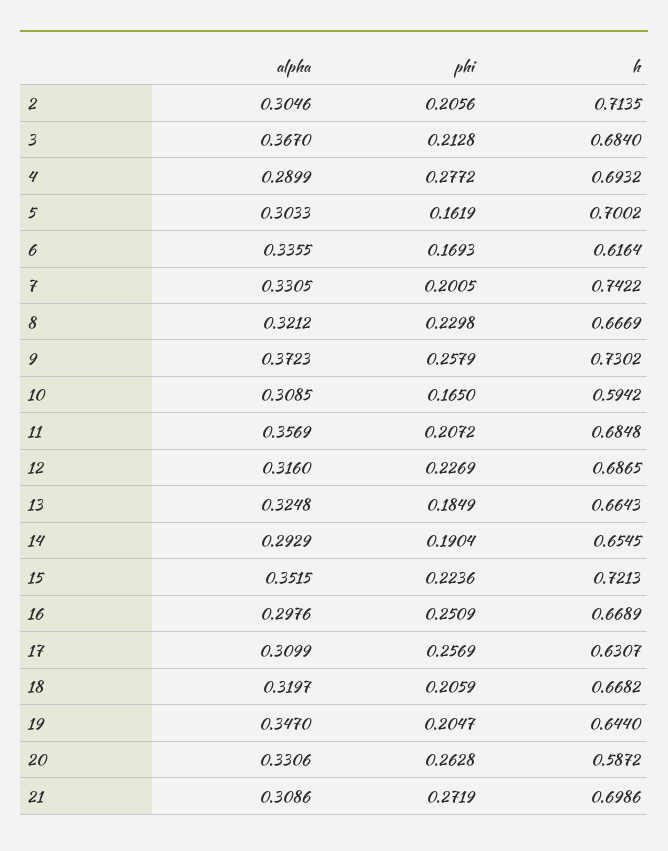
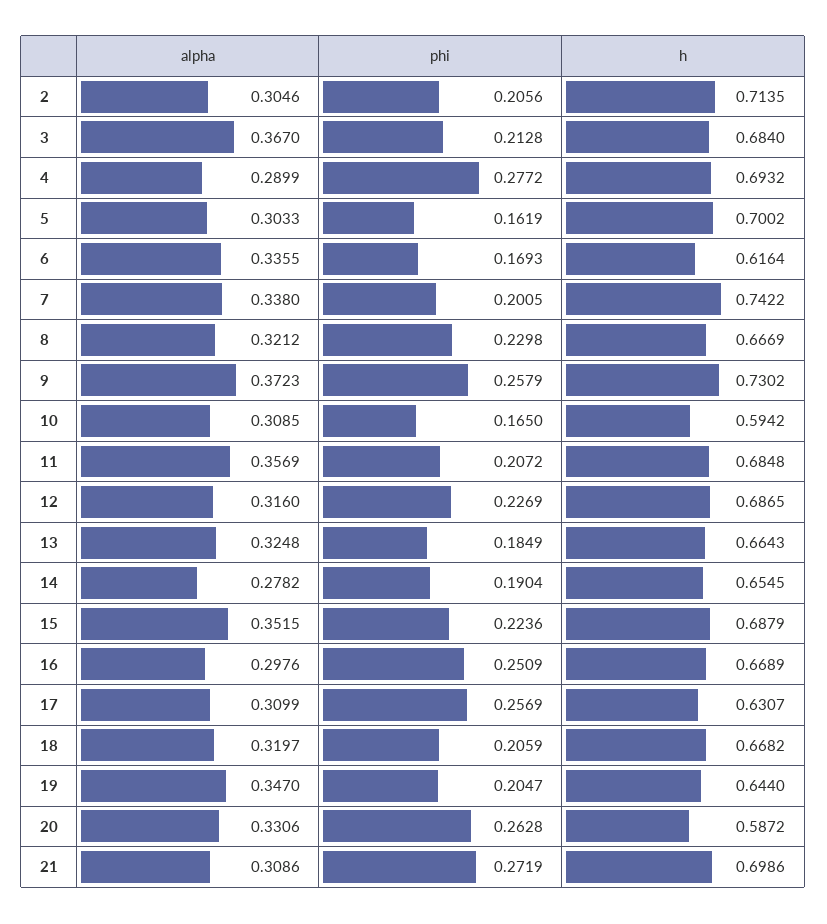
alpha, 7: 0.3305 -> 0.338
alpha, 14: 0.2929 -> 0.2782
h, 15: 0.7213 -> 0.6879

